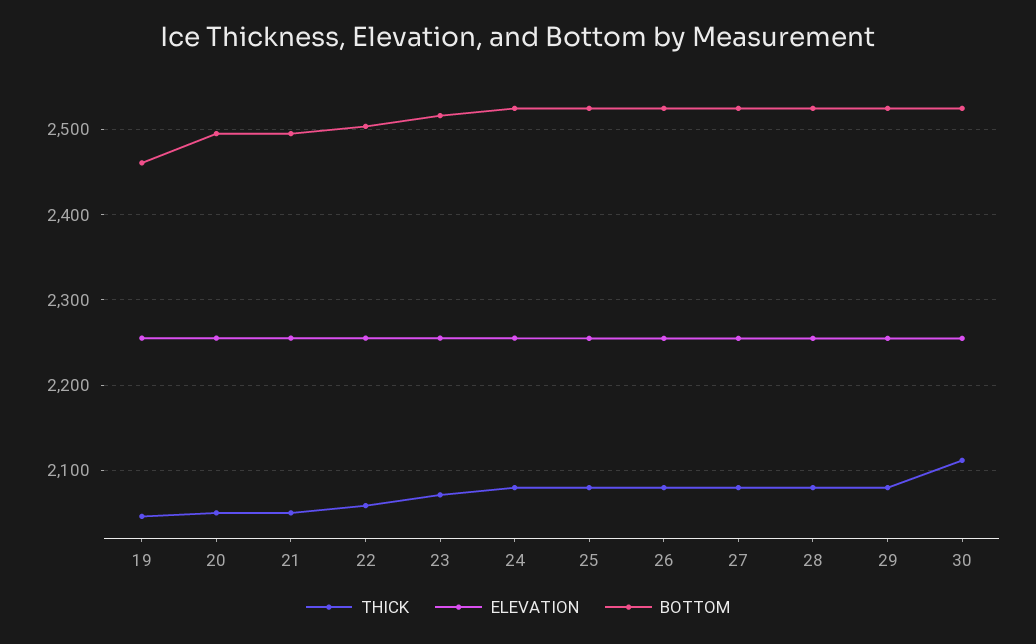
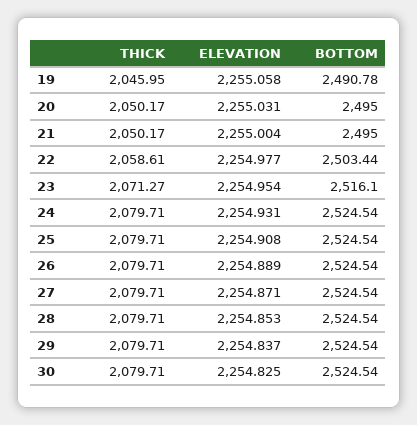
BOTTOM, 19: 2460 -> 2490.78
THICK, 30: 2110 -> 2079.71

